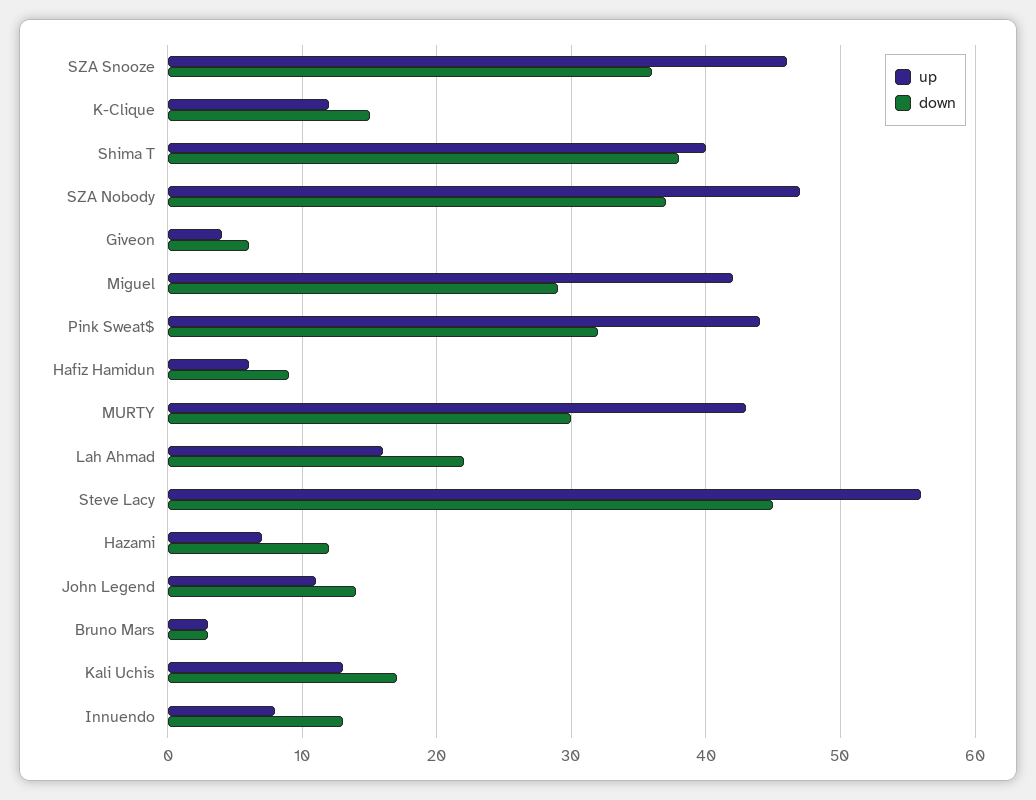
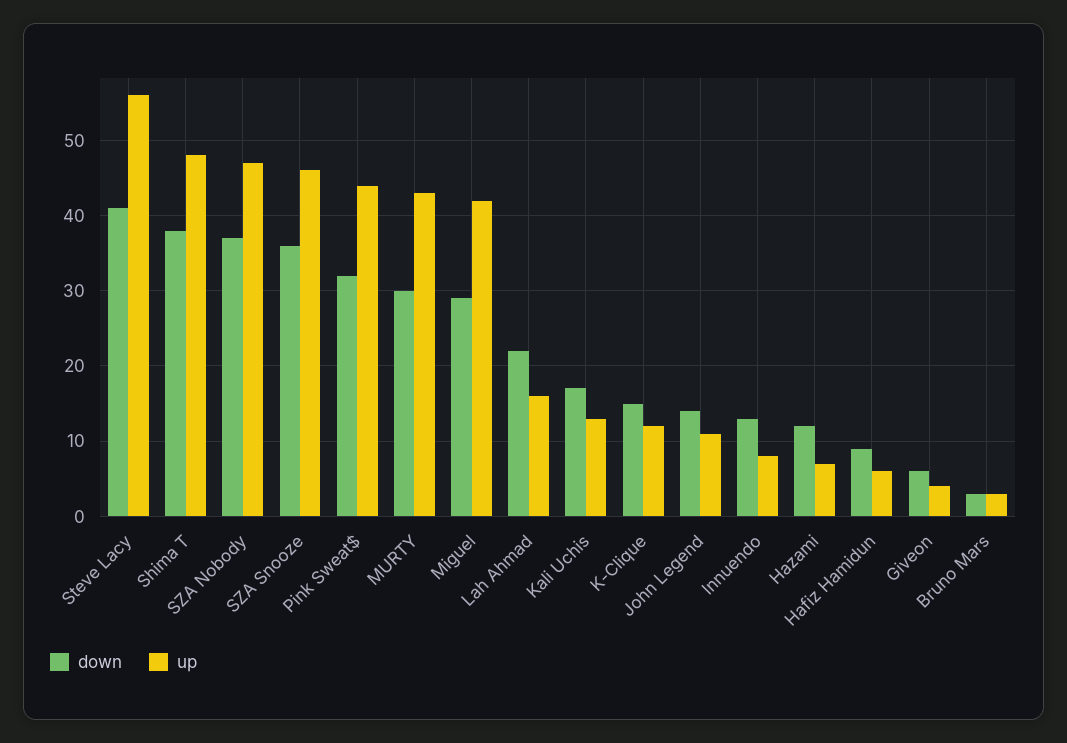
up, Shima T: 40 -> 48
down, Steve Lacy: 45 -> 41

